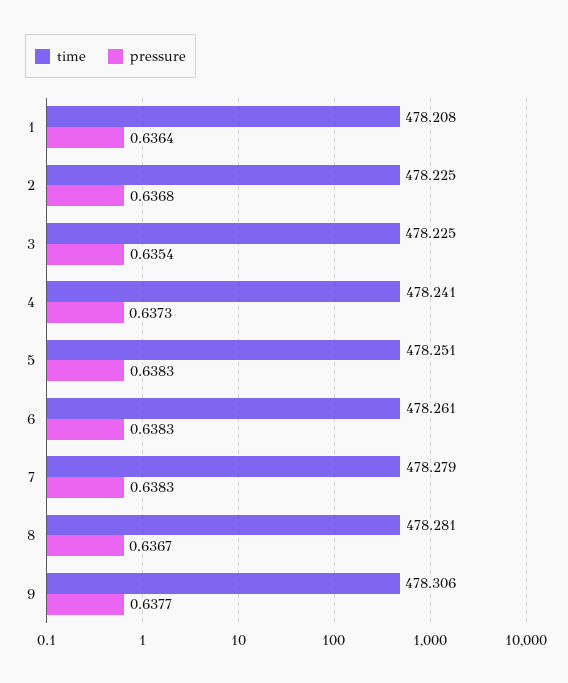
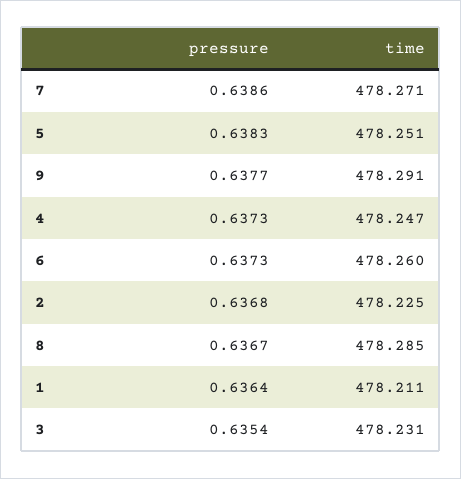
time, 1: 478.208 -> 478.211
time, 3: 478.225 -> 478.231
time, 4: 478.241 -> 478.247
time, 6: 478.261 -> 478.26
pressure, 6: 0.6383 -> 0.6373
time, 7: 478.279 -> 478.271
pressure, 7: 0.6383 -> 0.6386
time, 8: 478.281 -> 478.285
time, 9: 478.306 -> 478.291

